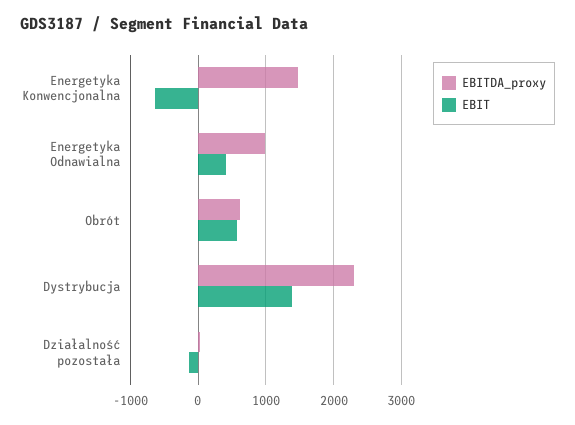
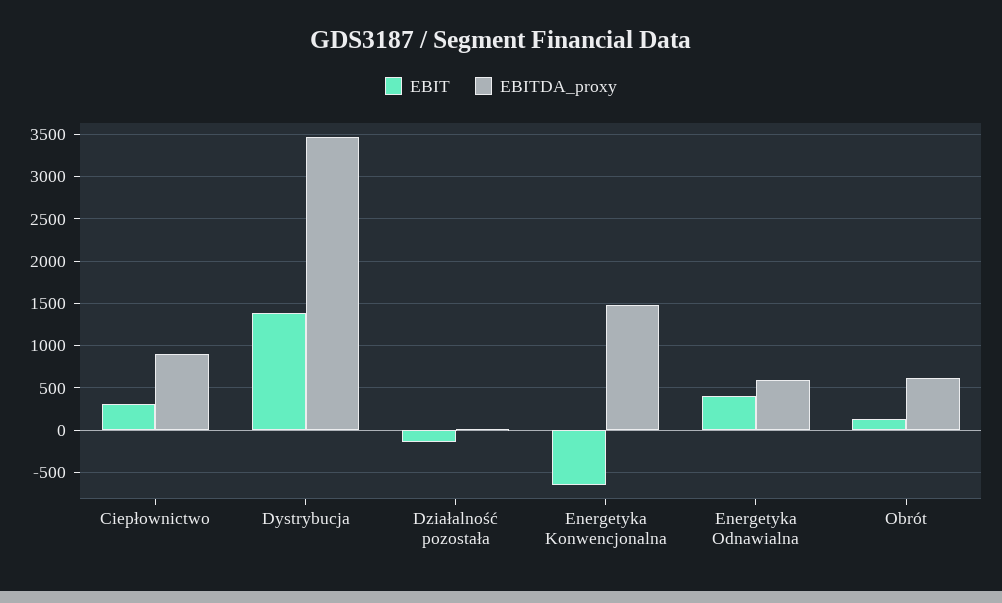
EBITDA_proxy, Energetyka Odnawialna: 1000 -> 600
EBIT, Obrót: 600 -> 100
EBITDA_proxy, Dystrybucja: 2300 -> 3500
EBIT, Ciepłownictwo: none -> 300
EBITDA_proxy, Ciepłownictwo: none -> 900

